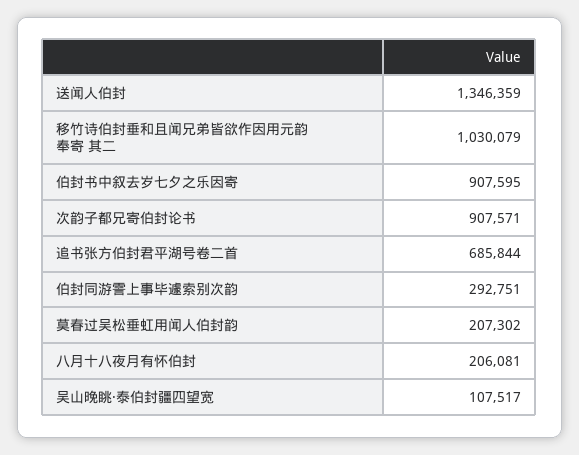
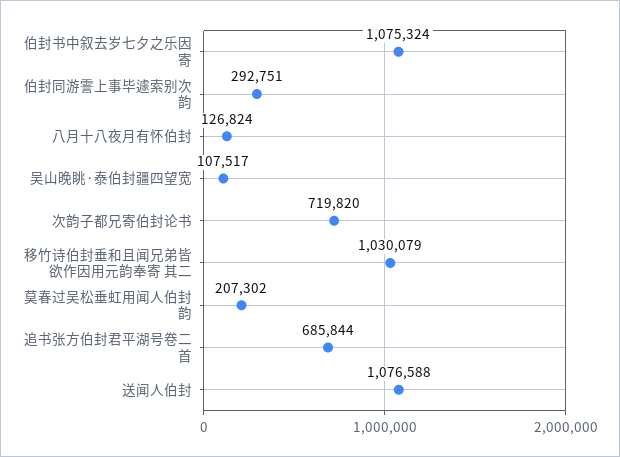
送闻人伯封: 1346359 -> 1076588
伯封书中叙去岁七夕之乐因寄: 907595 -> 1075324
次韵子都兄寄伯封论书: 907571 -> 719820
八月十八夜月有怀伯封: 206081 -> 126824

